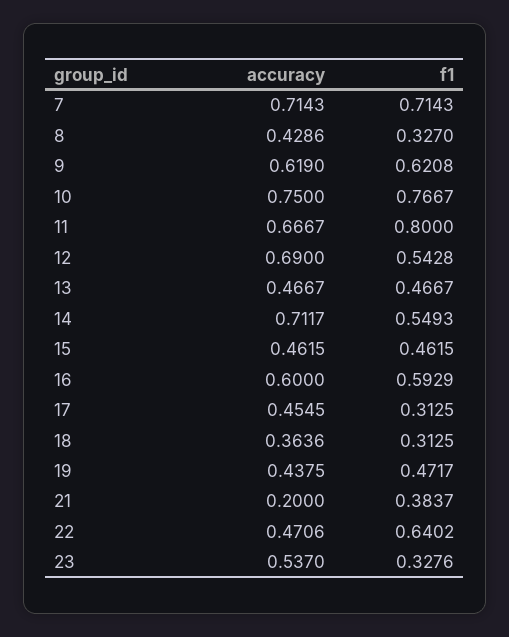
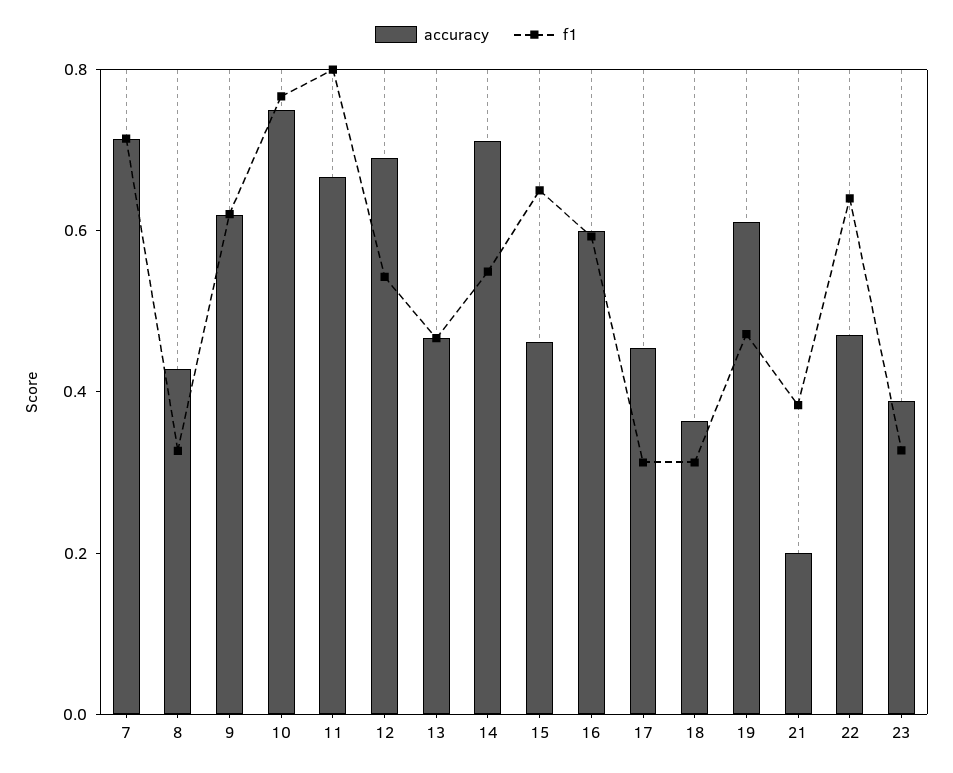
f1, 15: 0.4615 -> 0.65
accuracy, 19: 0.4375 -> 0.6
accuracy, 23: 0.537 -> 0.4

